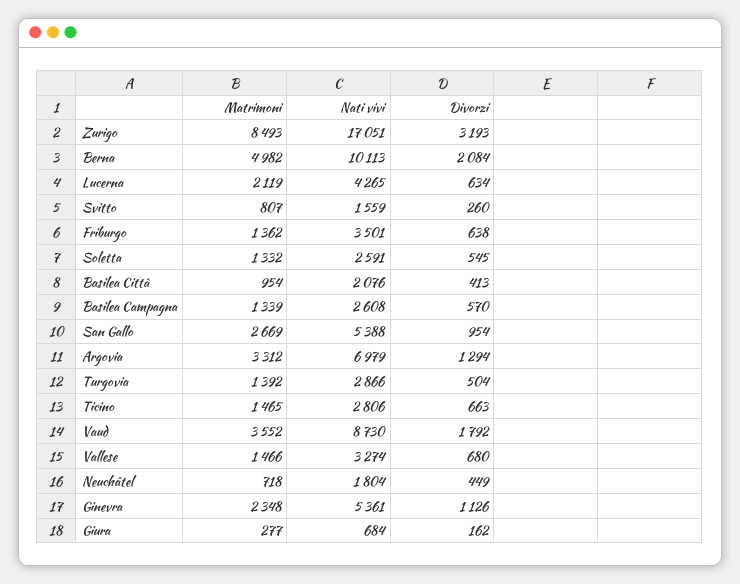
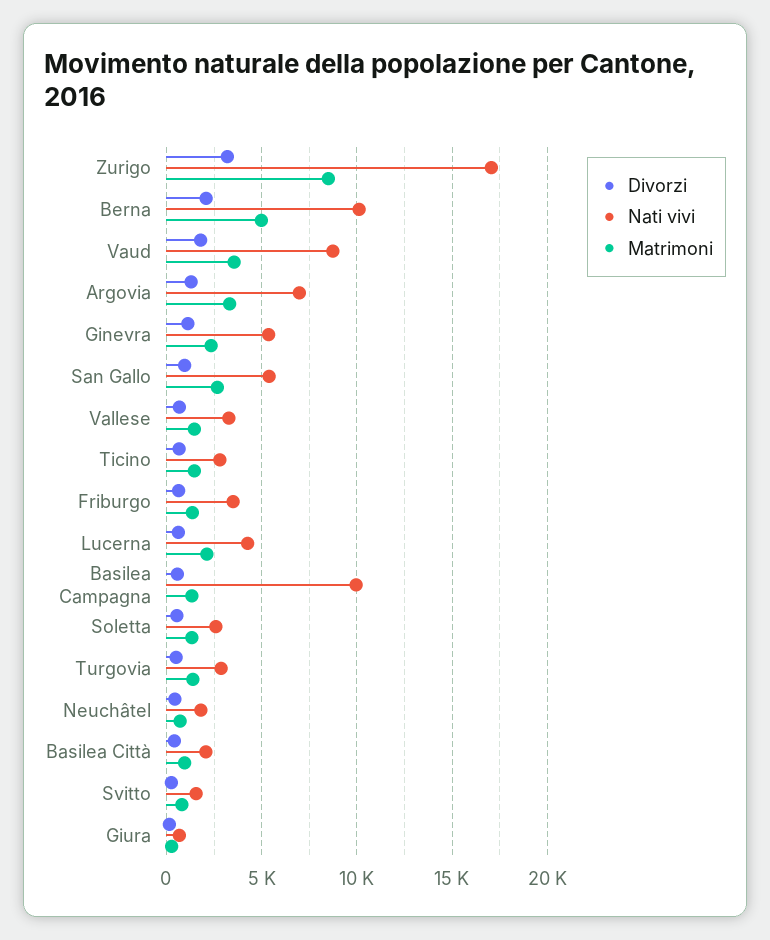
Nati vivi, Basilea Campagna: 2608 -> 10000

